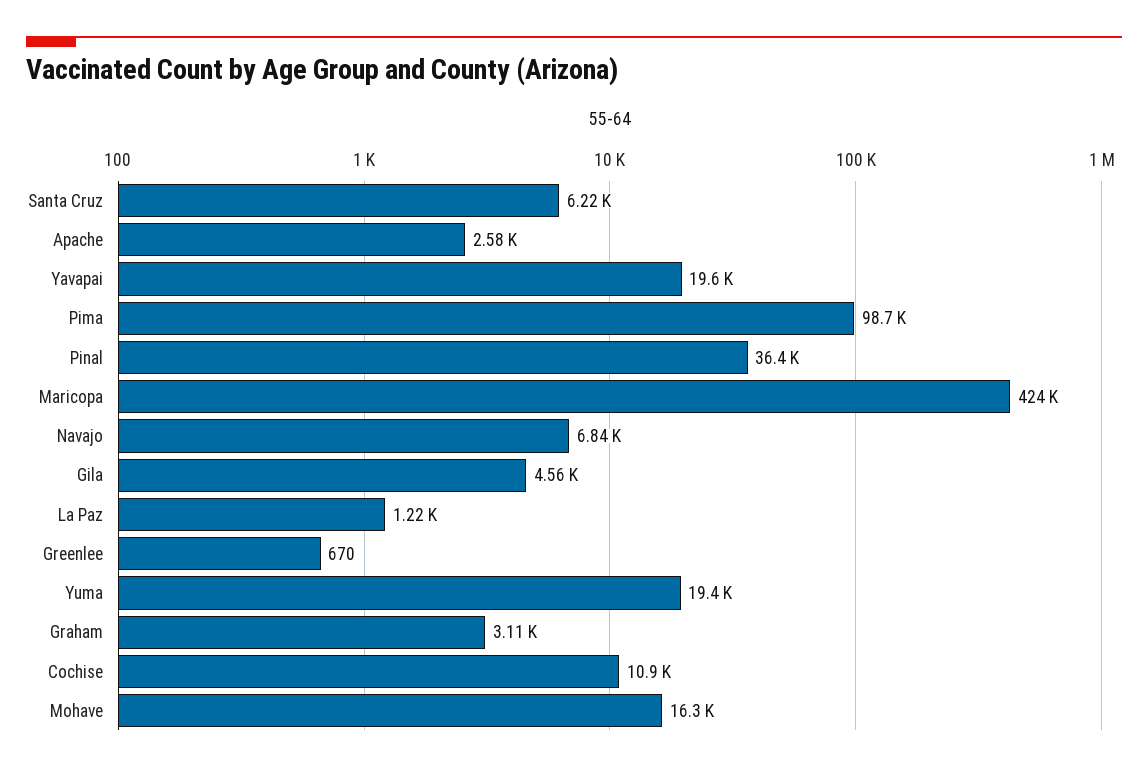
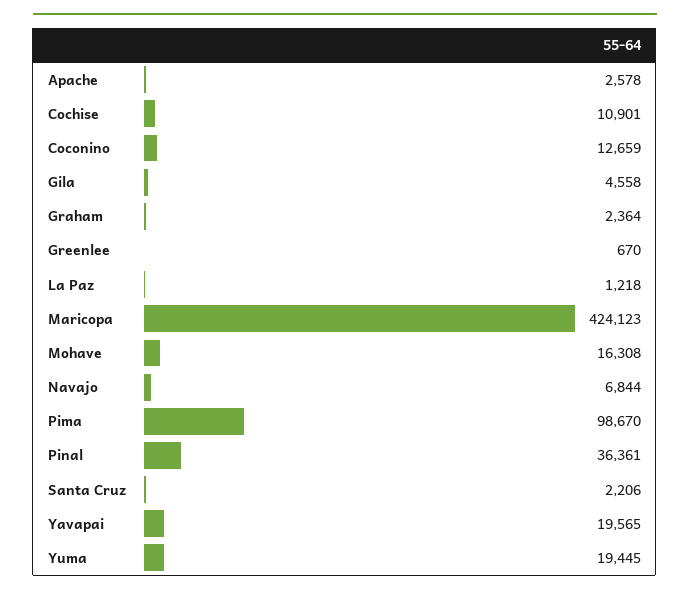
Santa Cruz: 6220 -> 2206
Graham: 3110 -> 2364
Coconino: none -> 12659

